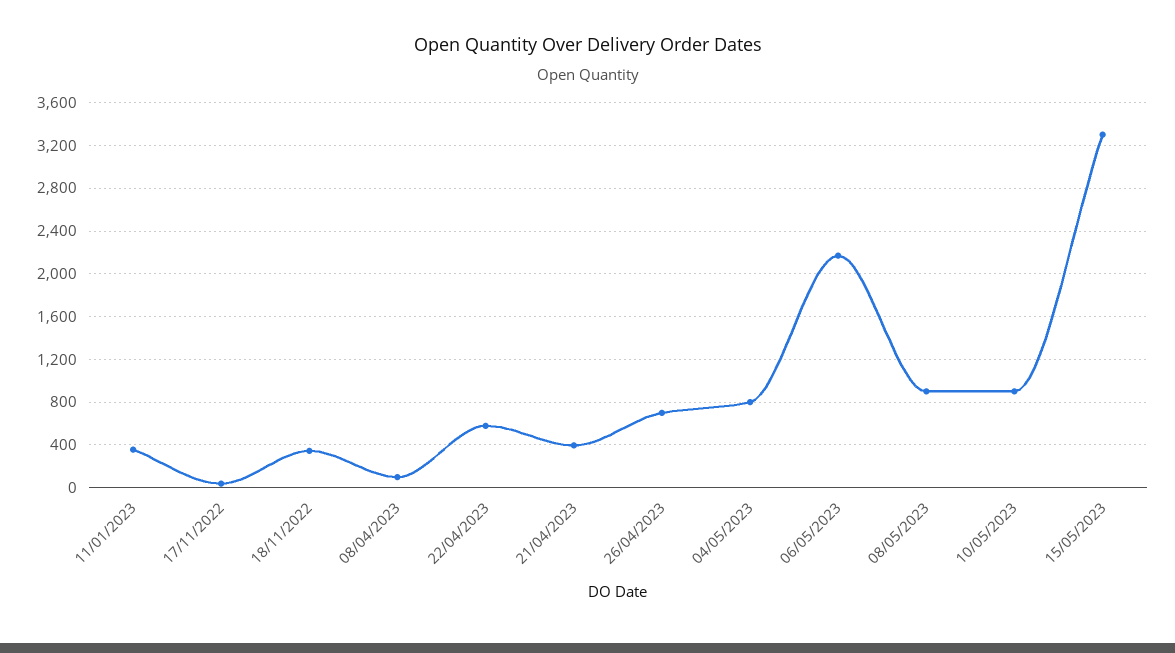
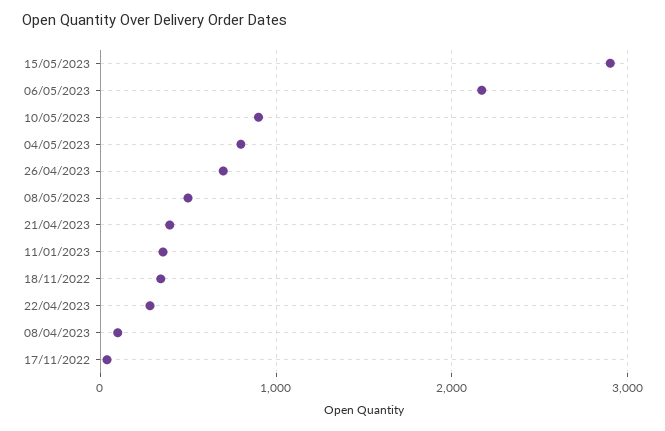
22/04/2023: 600 -> 300
08/05/2023: 900 -> 500
15/05/2023: 3300 -> 2900

